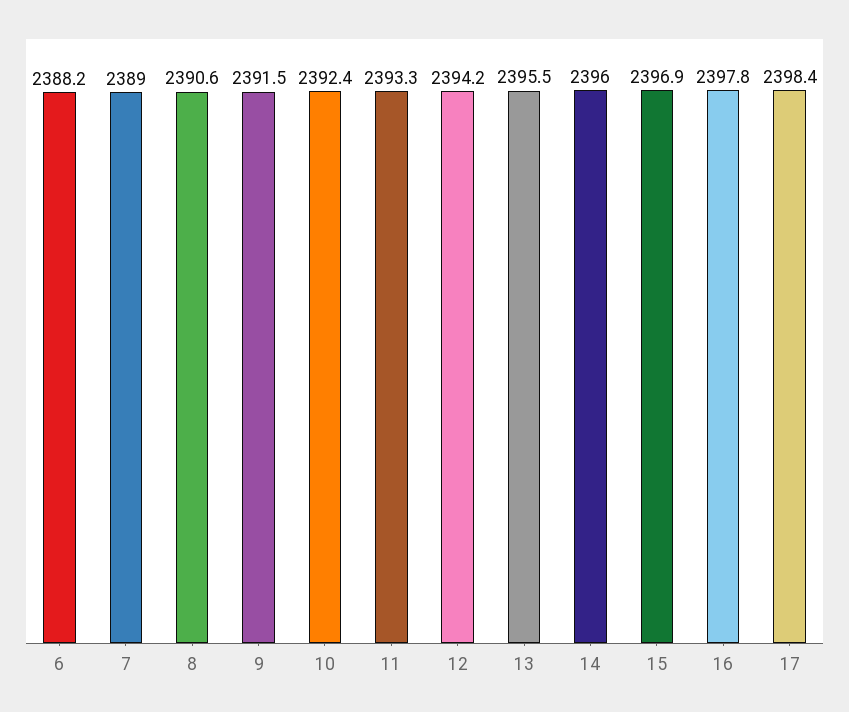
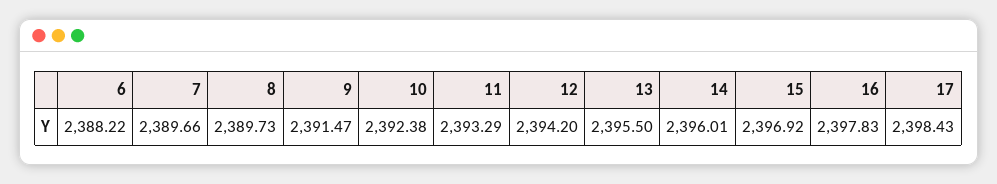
7: 2389 -> 2389.66
8: 2390.6 -> 2389.73

